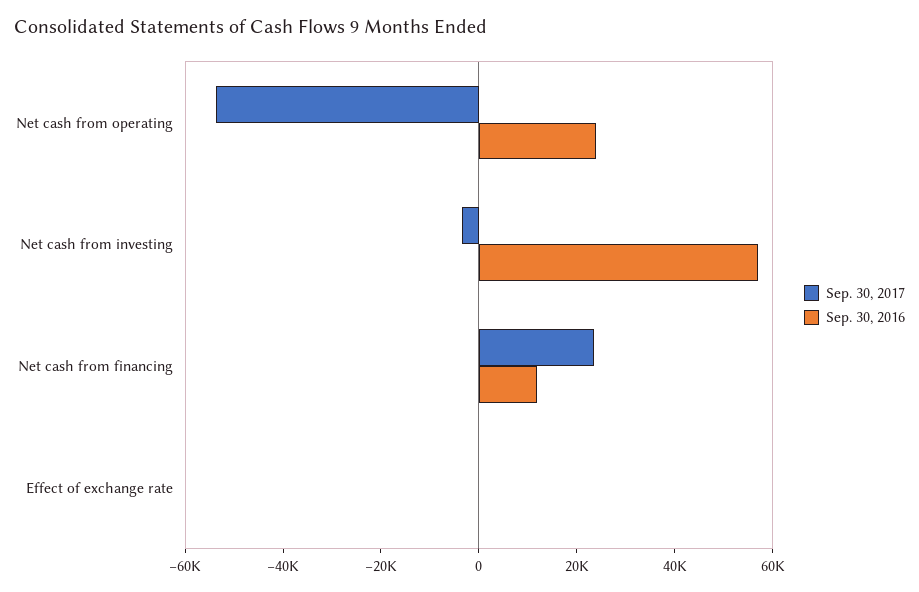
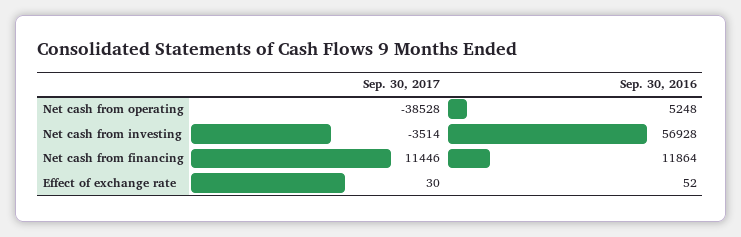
Sep. 30, 2017, Net cash from operating: -55000 -> -38528
Sep. 30, 2016, Net cash from operating: 25000 -> 5248
Sep. 30, 2017, Net cash from financing: 25000 -> 11446

